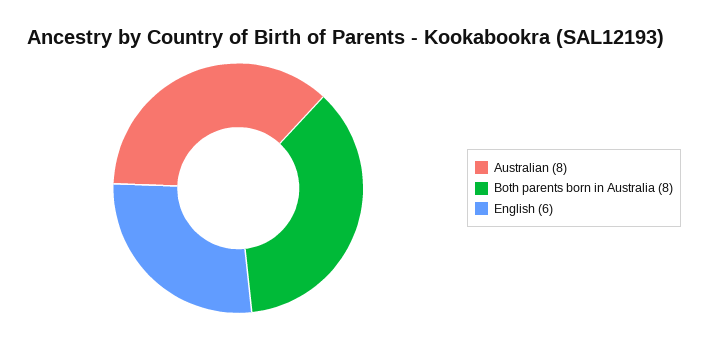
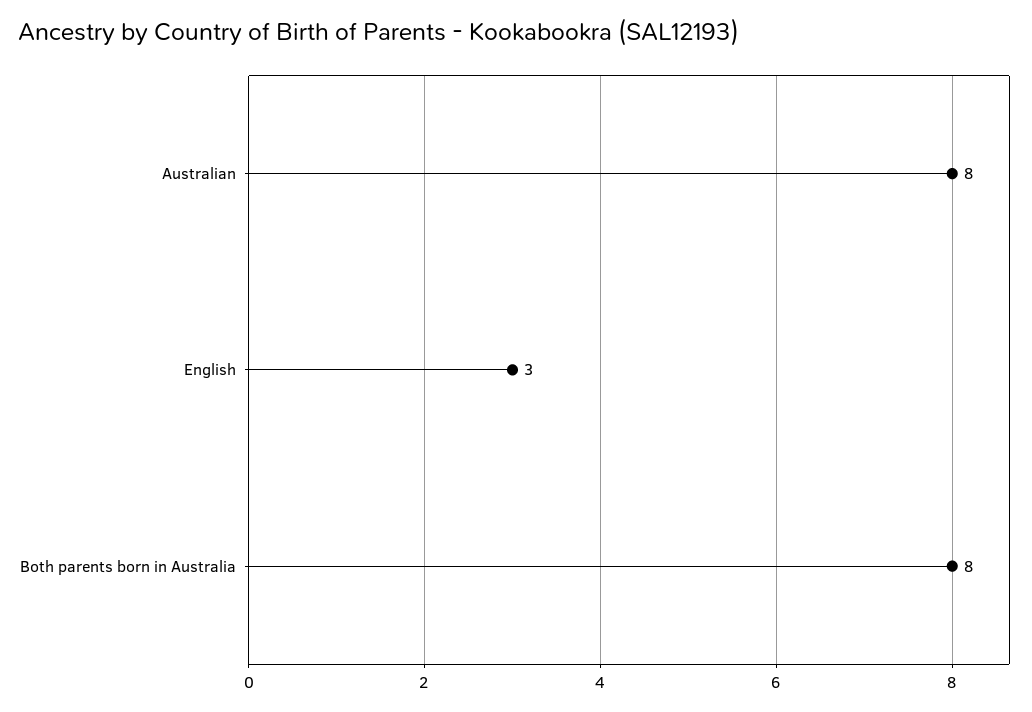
English: 6 -> 3

